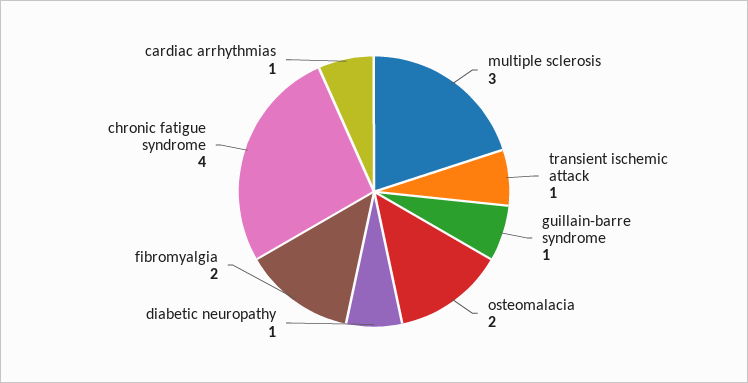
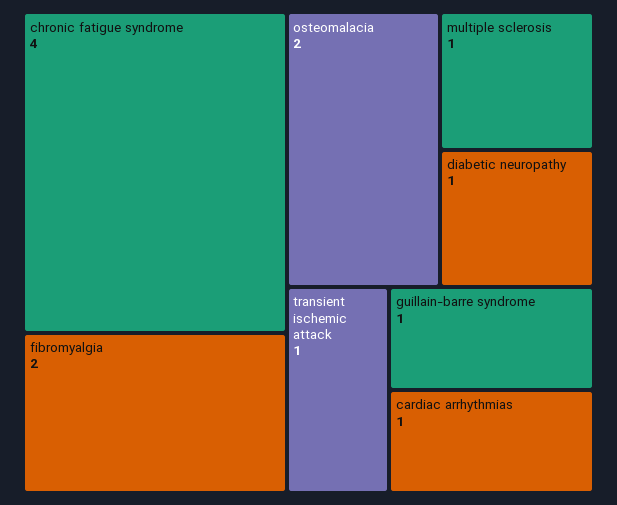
multiple sclerosis: 3 -> 1

